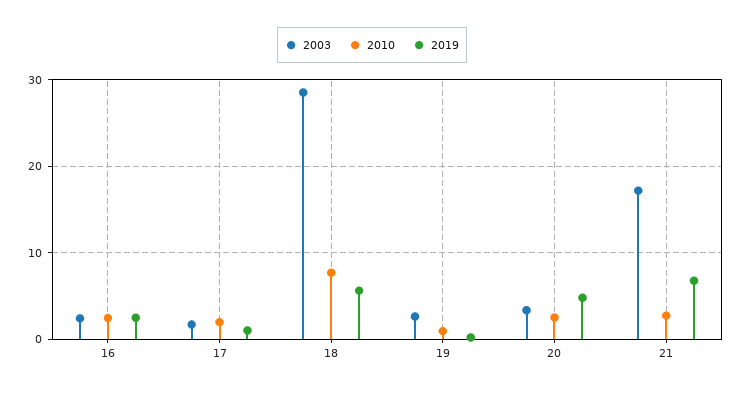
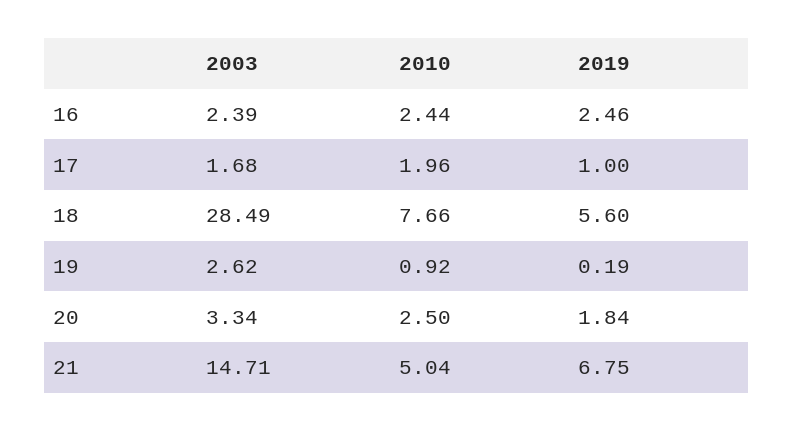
2019, 20: 5 -> 1.84
2003, 21: 17 -> 14.71
2010, 21: 3 -> 5.04

